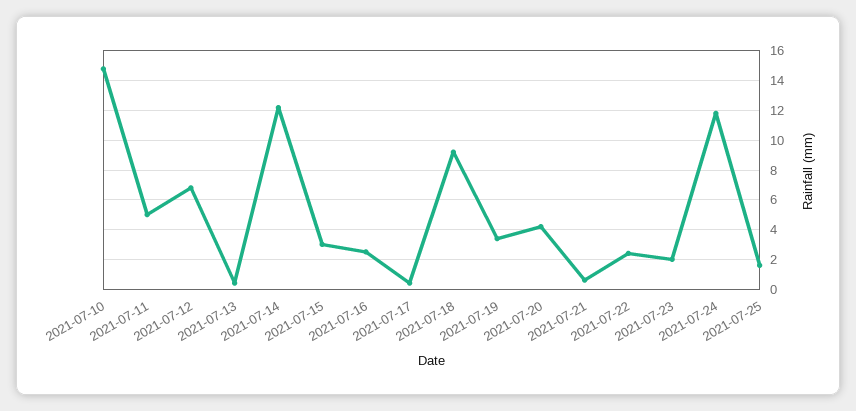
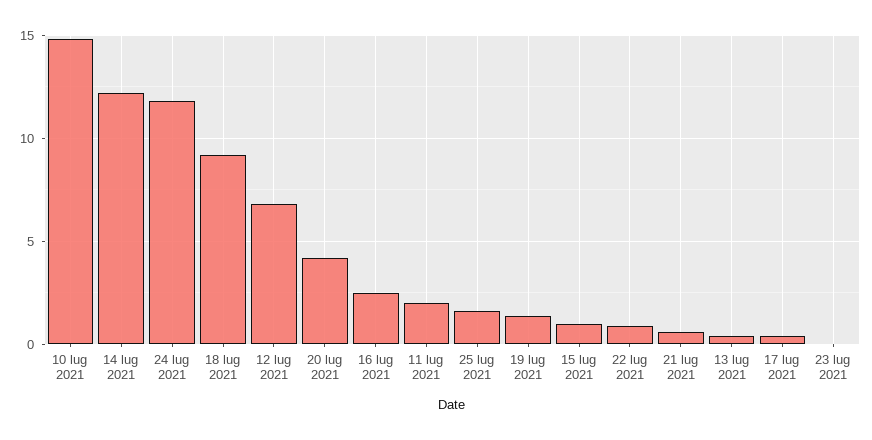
2021-07-11: 5 -> 2
2021-07-15: 3 -> 1
2021-07-19: 3.5 -> 1.5
2021-07-22: 2.5 -> 1
2021-07-23: 2 -> 0

